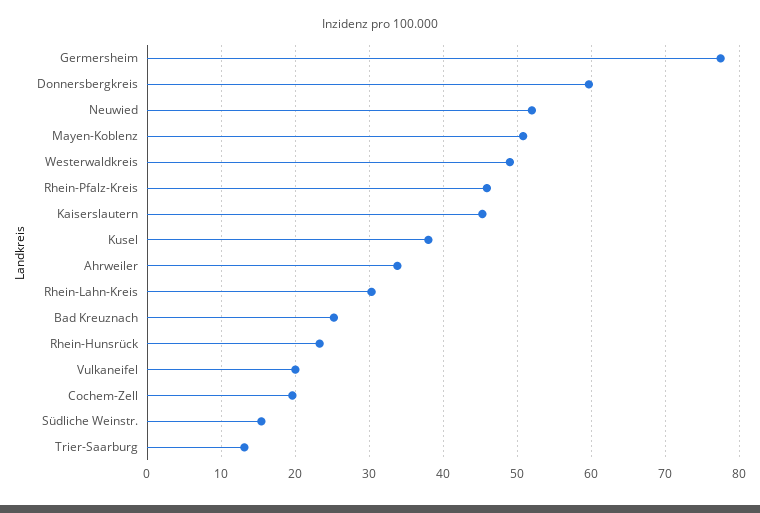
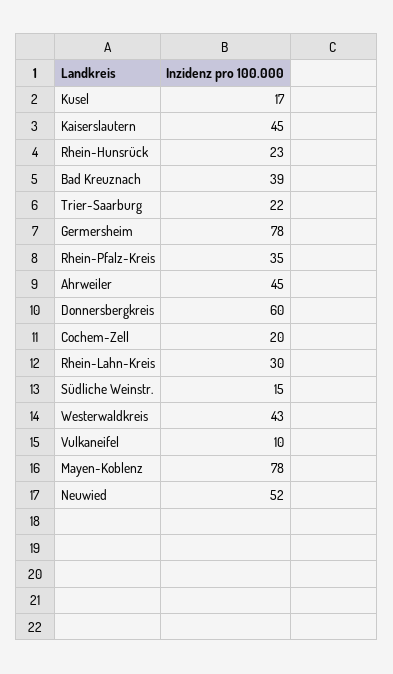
Mayen-Koblenz: 51 -> 78
Westerwaldkreis: 49 -> 43
Rhein-Pfalz-Kreis: 46 -> 35
Kusel: 38 -> 17
Ahrweiler: 34 -> 45
Bad Kreuznach: 25 -> 39
Vulkaneifel: 20 -> 10
Trier-Saarburg: 13 -> 22

